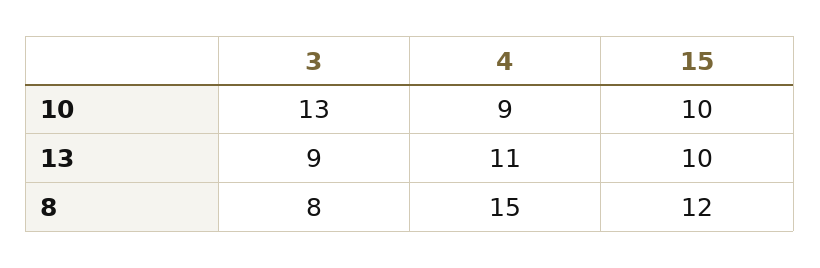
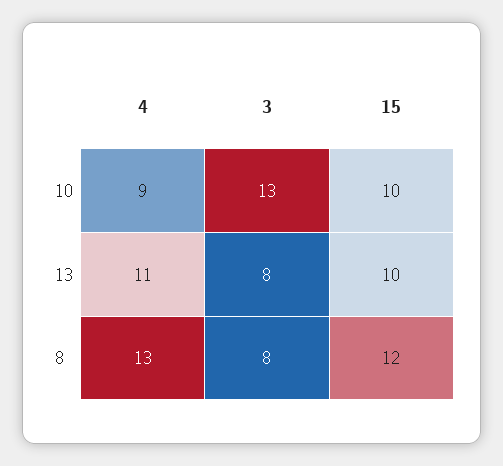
3, 13: 9 -> 8
4, 8: 15 -> 13

